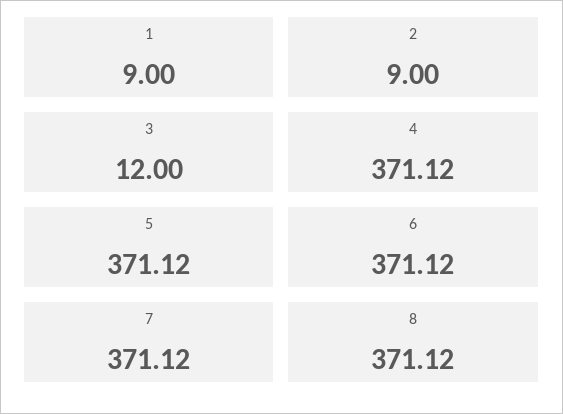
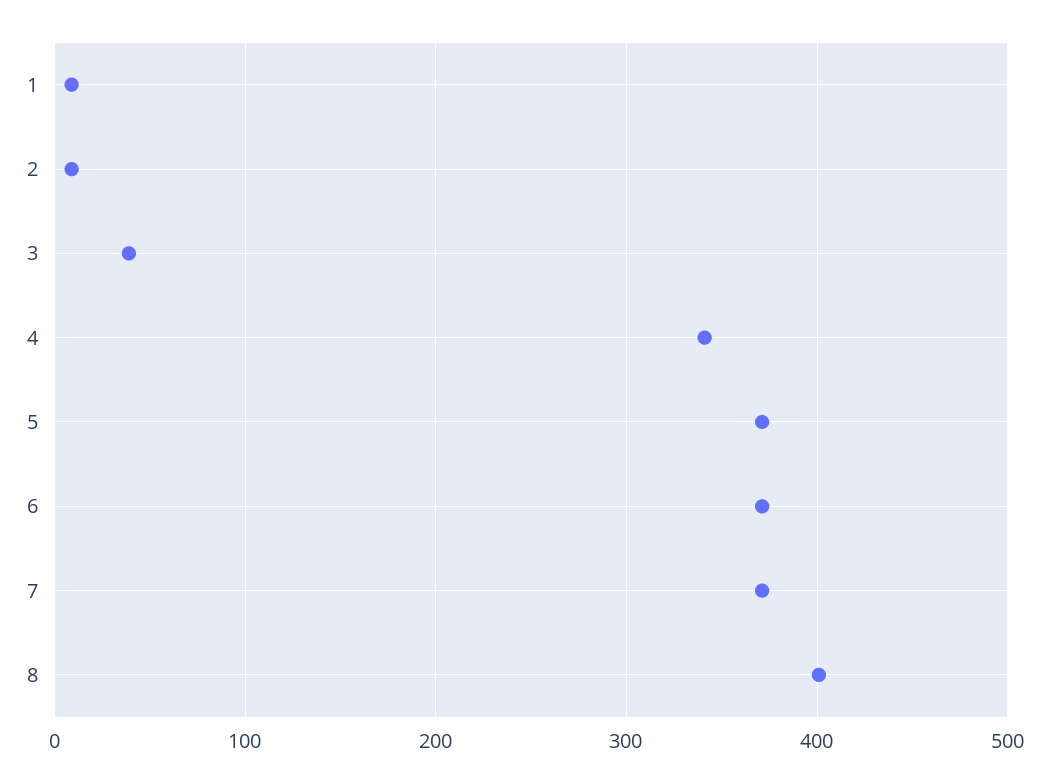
3: 12 -> 40
4: 371.12 -> 340
8: 371.12 -> 400

